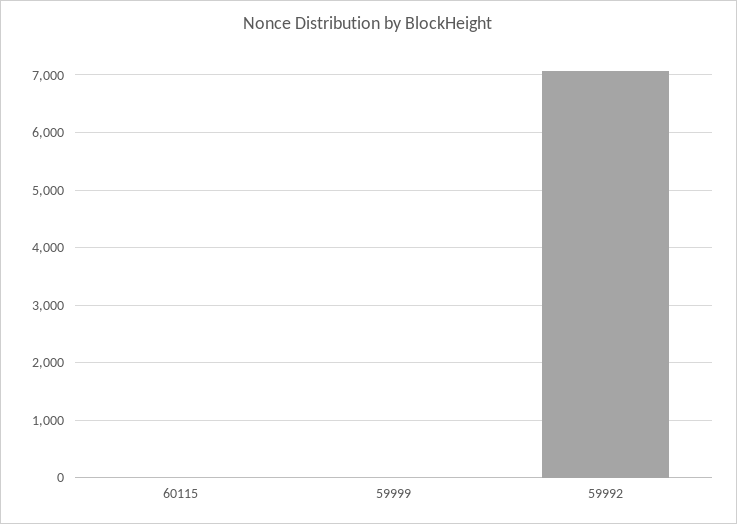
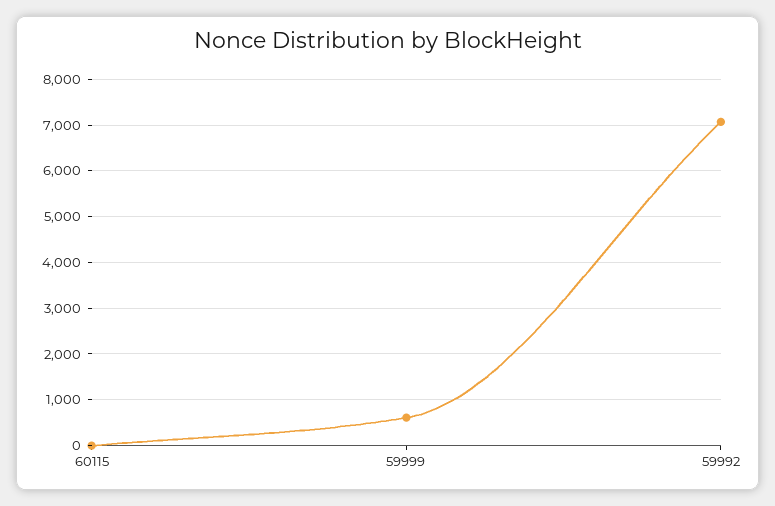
59999: 0 -> 600

